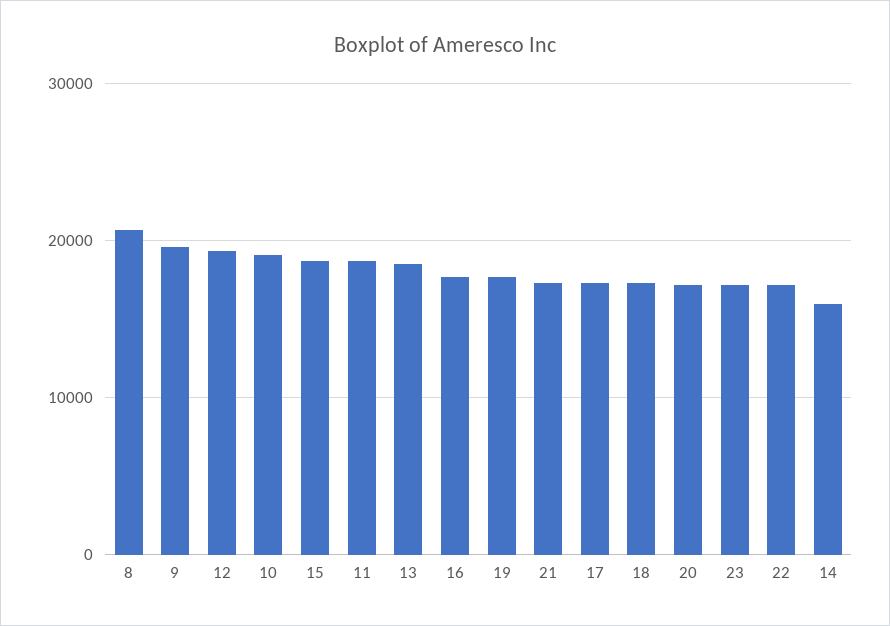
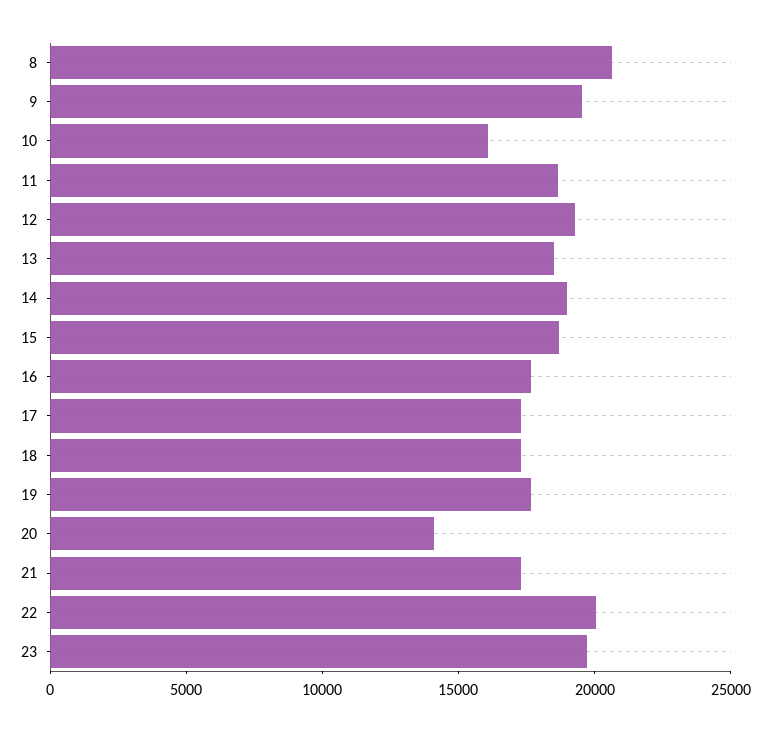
10: 19000 -> 16000
20: 17000 -> 14000
23: 17000 -> 20000
22: 17000 -> 20000
14: 16000 -> 19000

